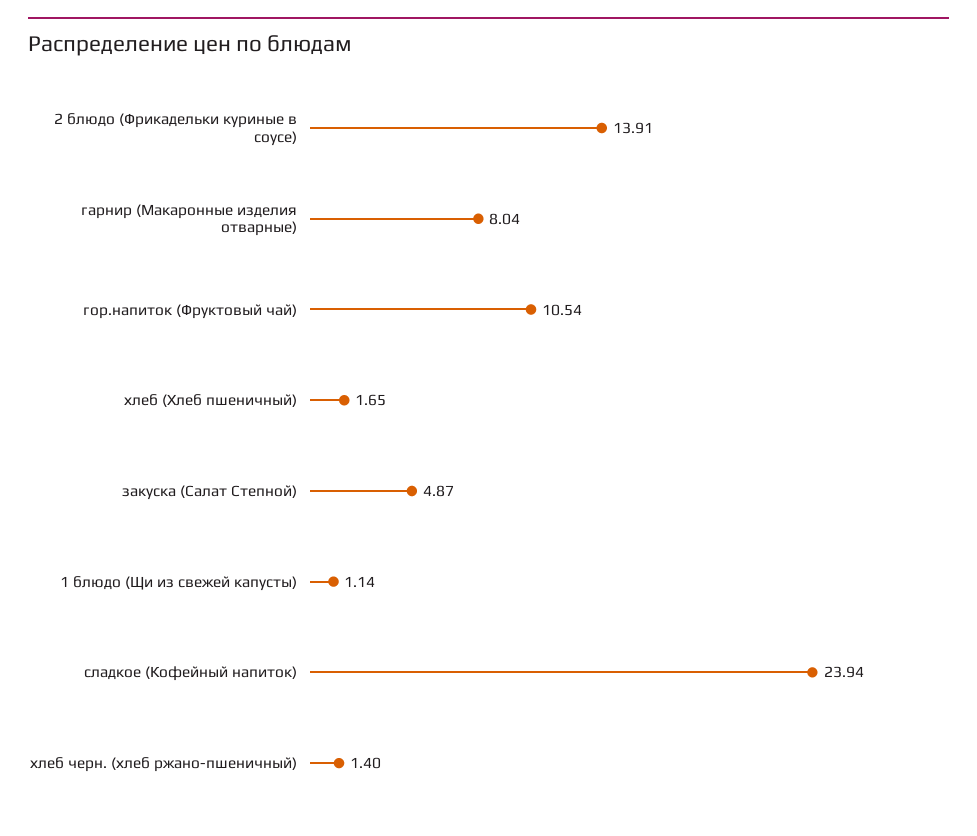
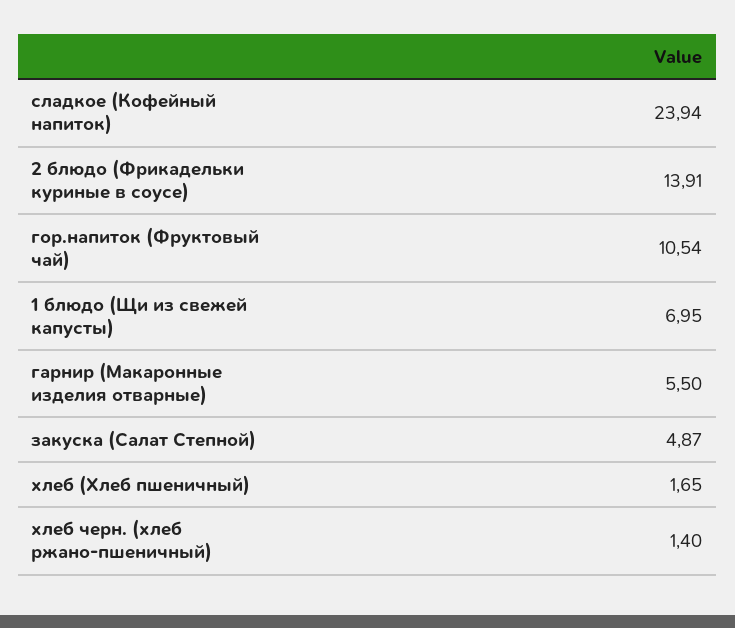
гарнир (Макаронные изделия отварные): 8.04 -> 5.5
1 блюдо (Щи из свежей капусты): 1.14 -> 6.95

